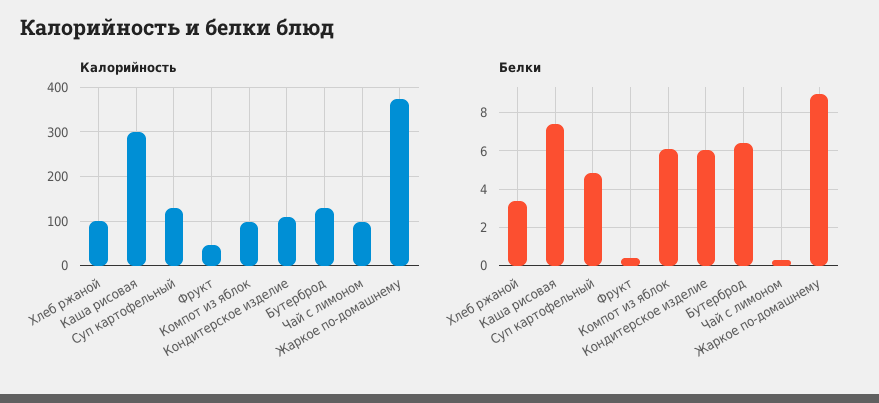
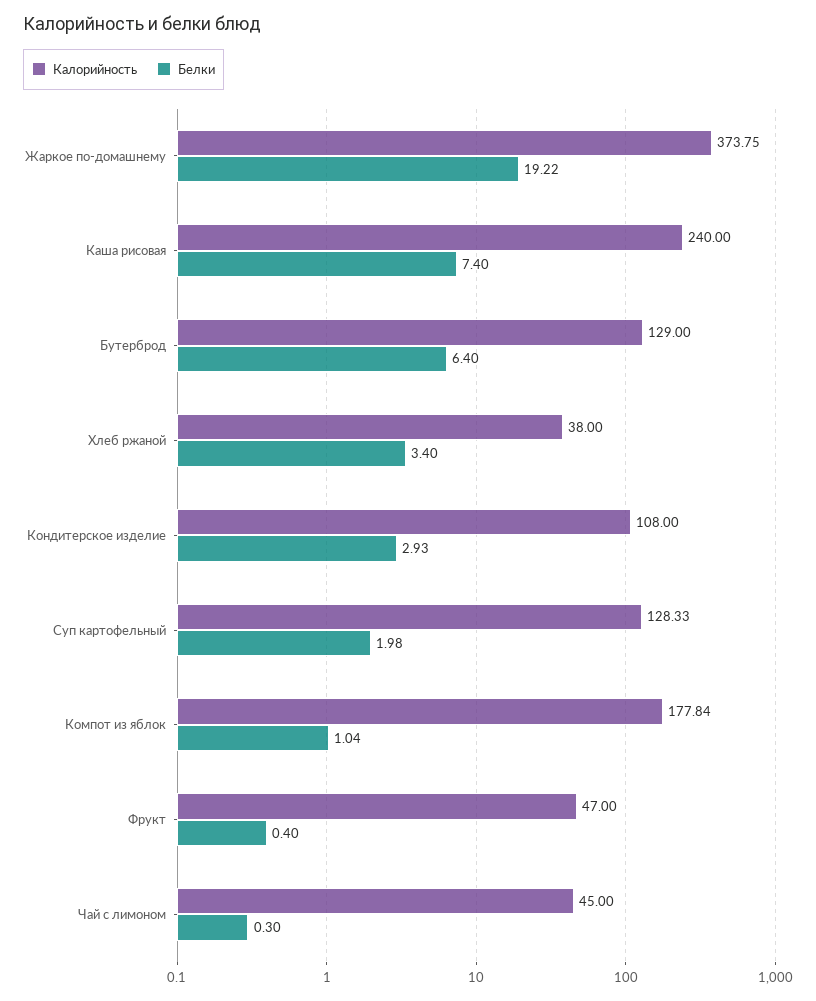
Калорийность, Хлеб ржаной: 100 -> 38
Калорийность, Каша рисовая: 300 -> 240
Калорийность, Компот из яблок: 100 -> 177.84
Калорийность, Чай с лимоном: 100 -> 45
Белки, Суп картофельный: 5 -> 1.98
Белки, Компот из яблок: 6 -> 1.04
Белки, Кондитерское изделие: 6 -> 2.93
Белки, Жаркое по-домашнему: 9 -> 19.22

